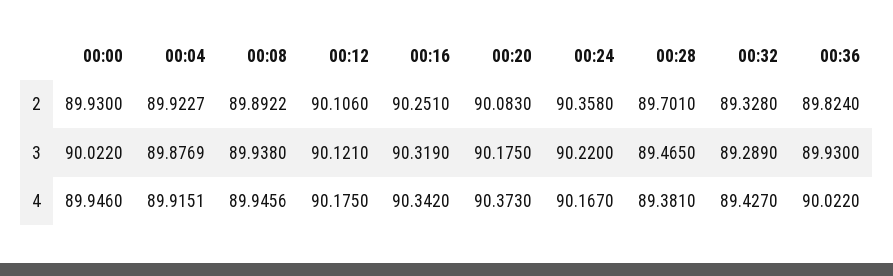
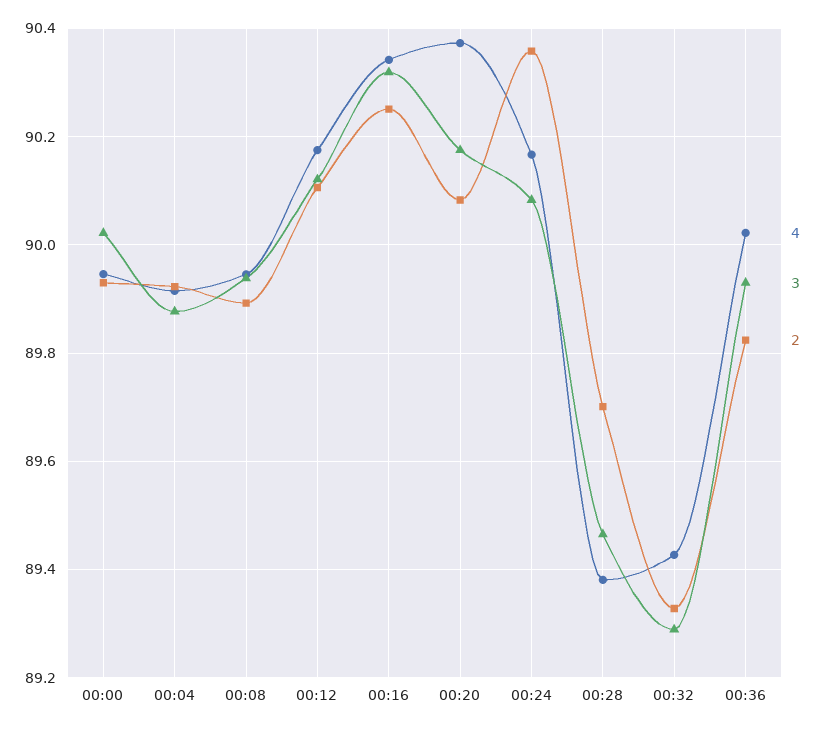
3, 00:24: 90.22 -> 90.08

